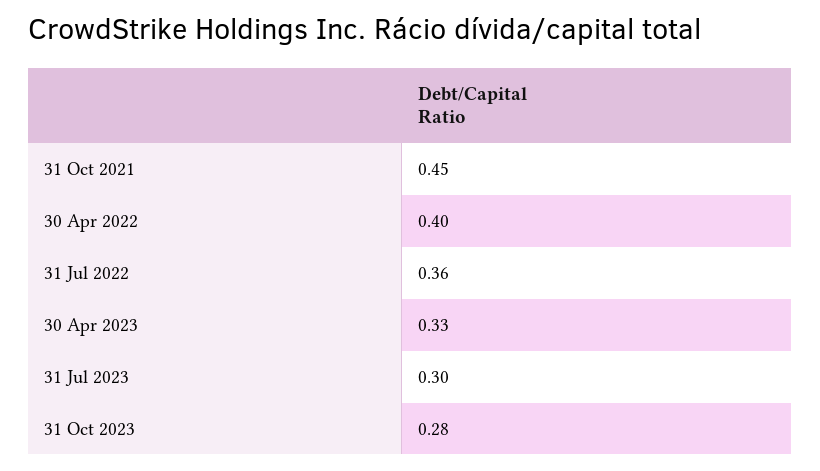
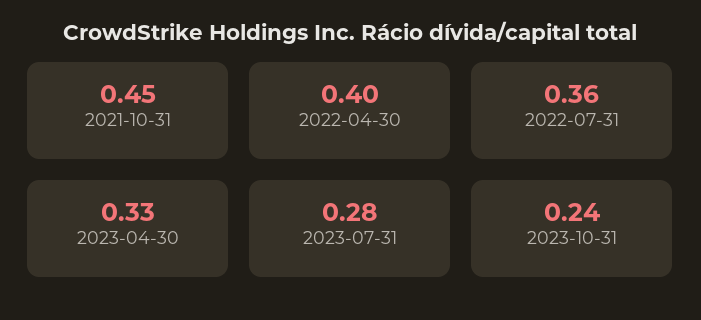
31 Jul 2023: 0.3 -> 0.28
31 Oct 2023: 0.28 -> 0.24

